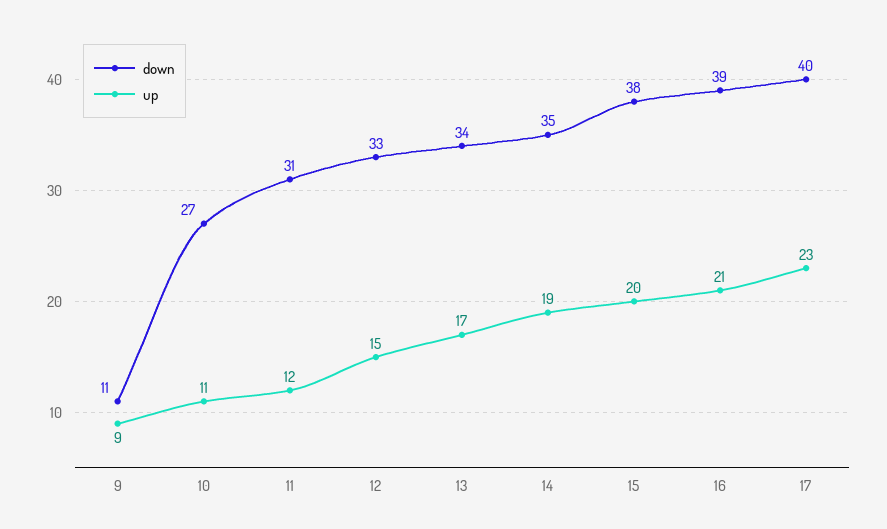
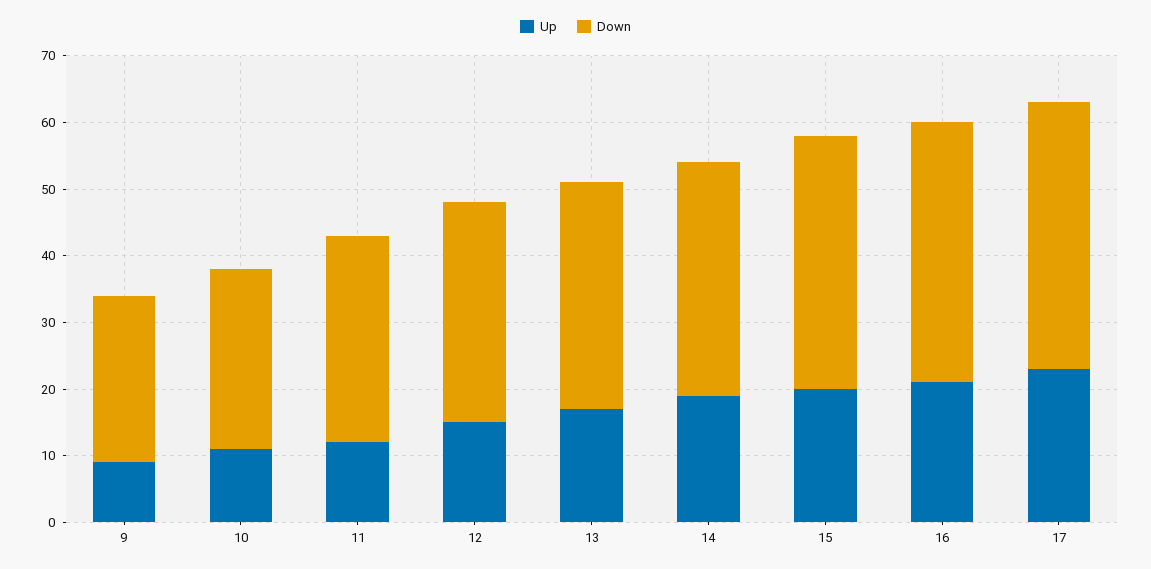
down, 9: 11 -> 25

